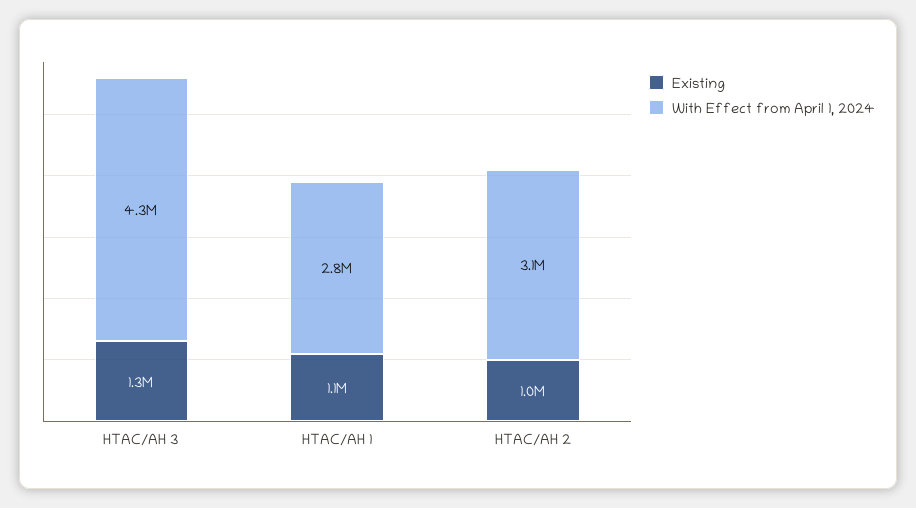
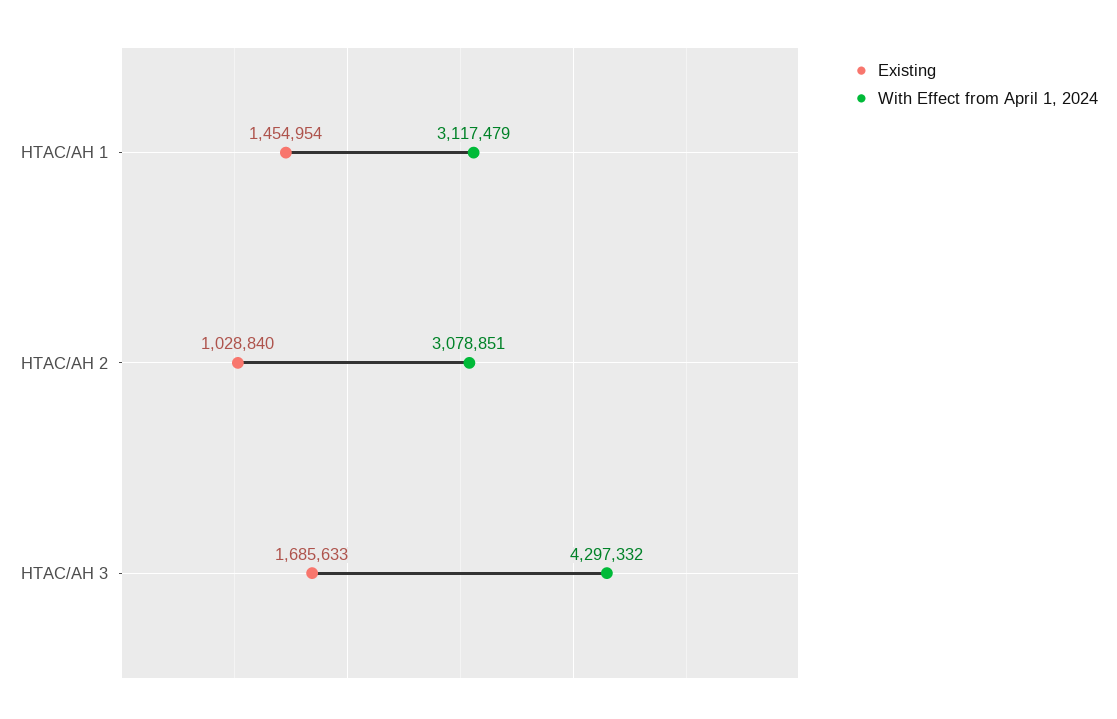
Existing, HTAC/AH 3: 1300000 -> 1685633
Existing, HTAC/AH 1: 1100000 -> 1454954
With Effect from April 1, 2024, HTAC/AH 1: 2800000 -> 3117479

